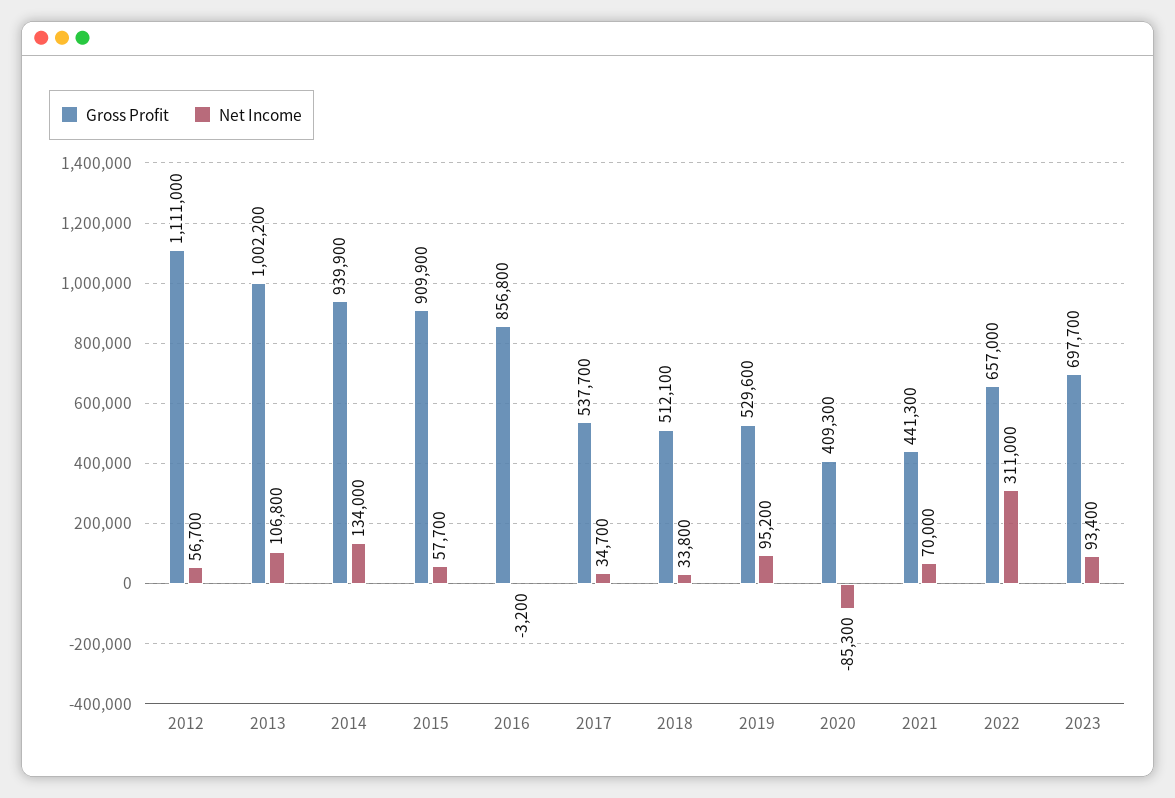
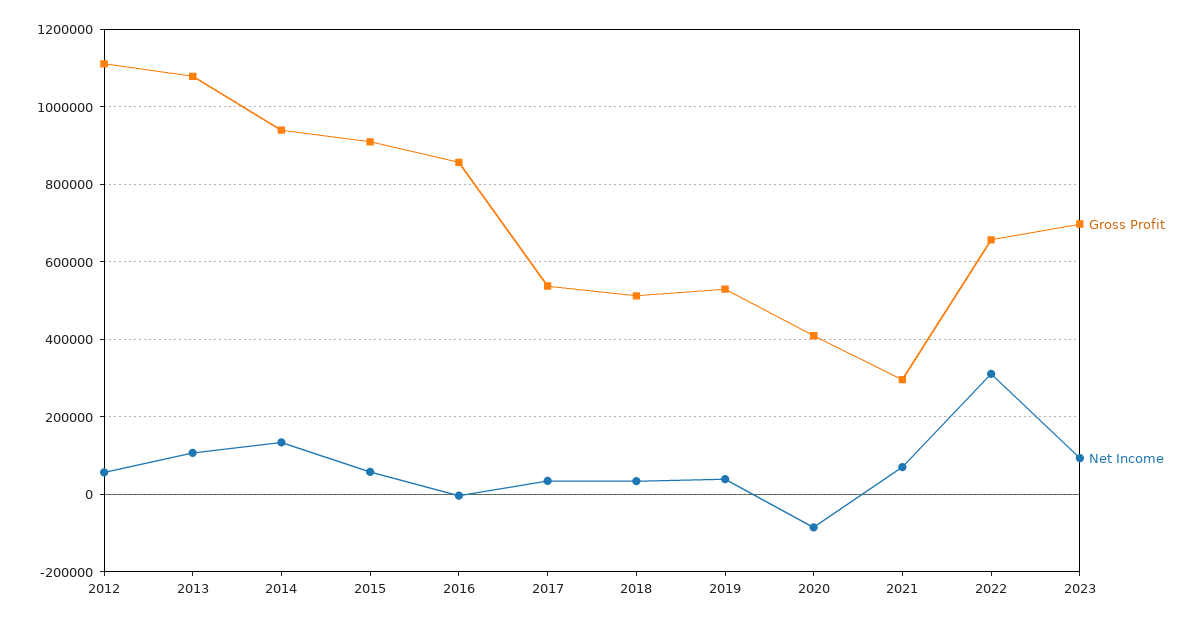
Gross Profit, 2013: 1002200 -> 1080000
Net Income, 2019: 95200 -> 40000
Gross Profit, 2021: 441300 -> 300000

